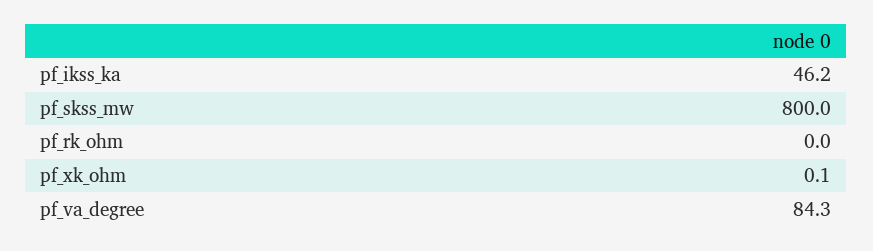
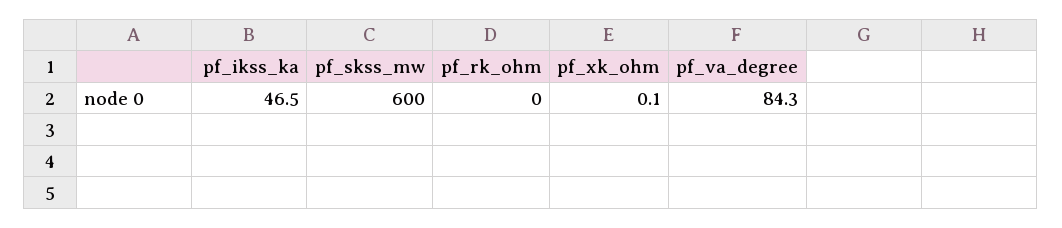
pf_ikss_ka: 46.2 -> 46.5
pf_skss_mw: 800 -> 600

